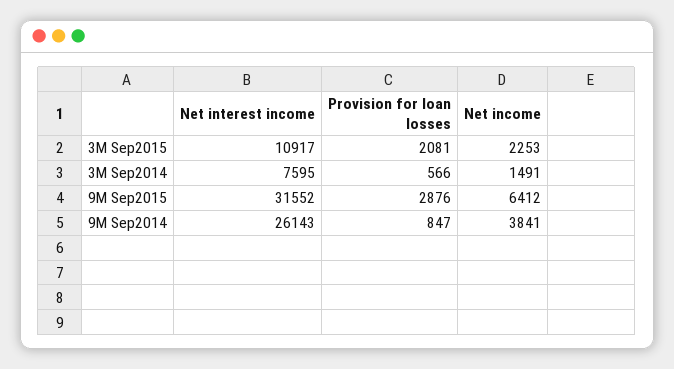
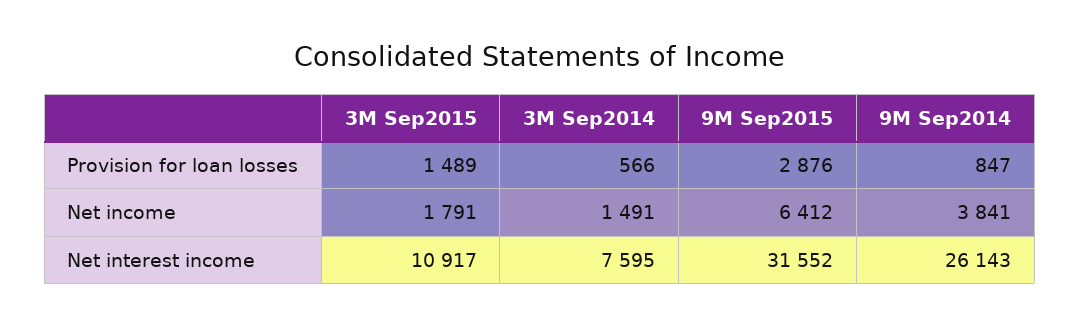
Provision for loan losses, 3M Sep2015: 2081 -> 1489
Net income, 3M Sep2015: 2253 -> 1791

